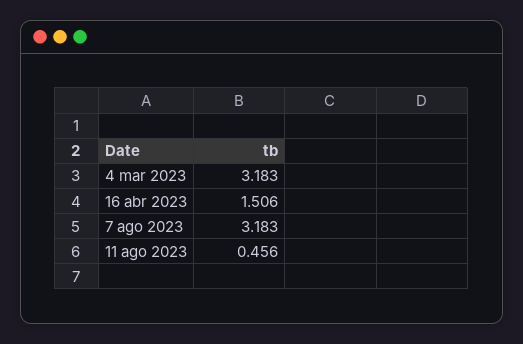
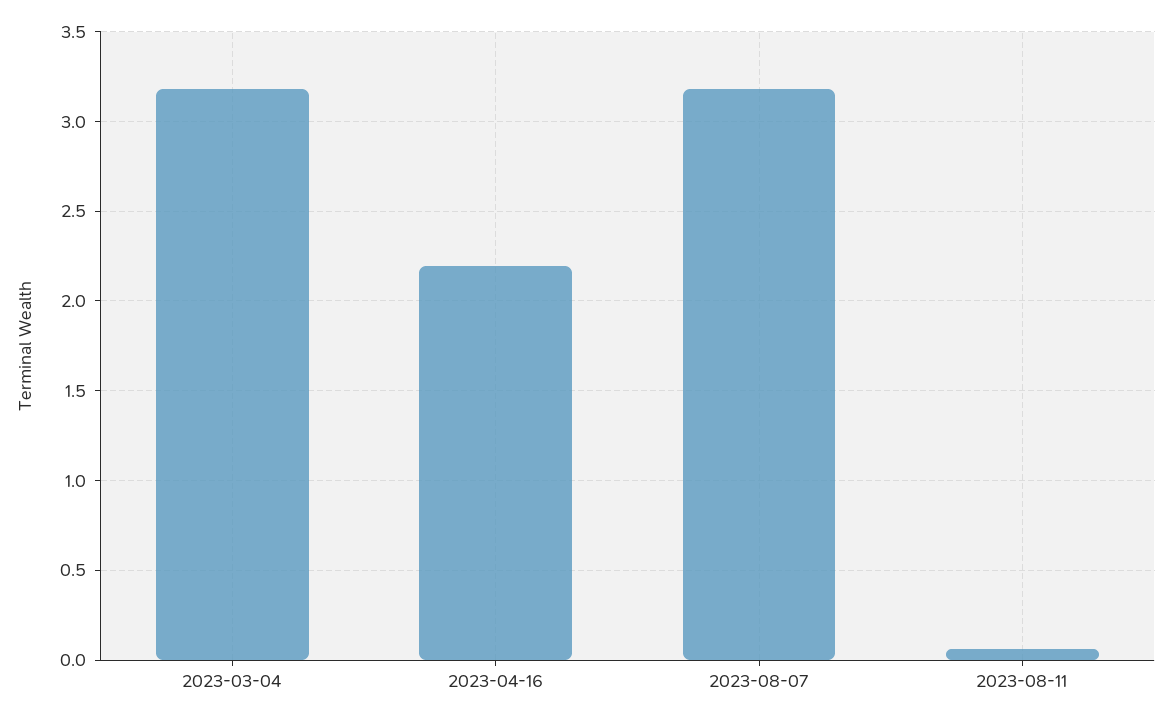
16 abr 2023: 1.506 -> 2.2
11 ago 2023: 0.456 -> 0.05

